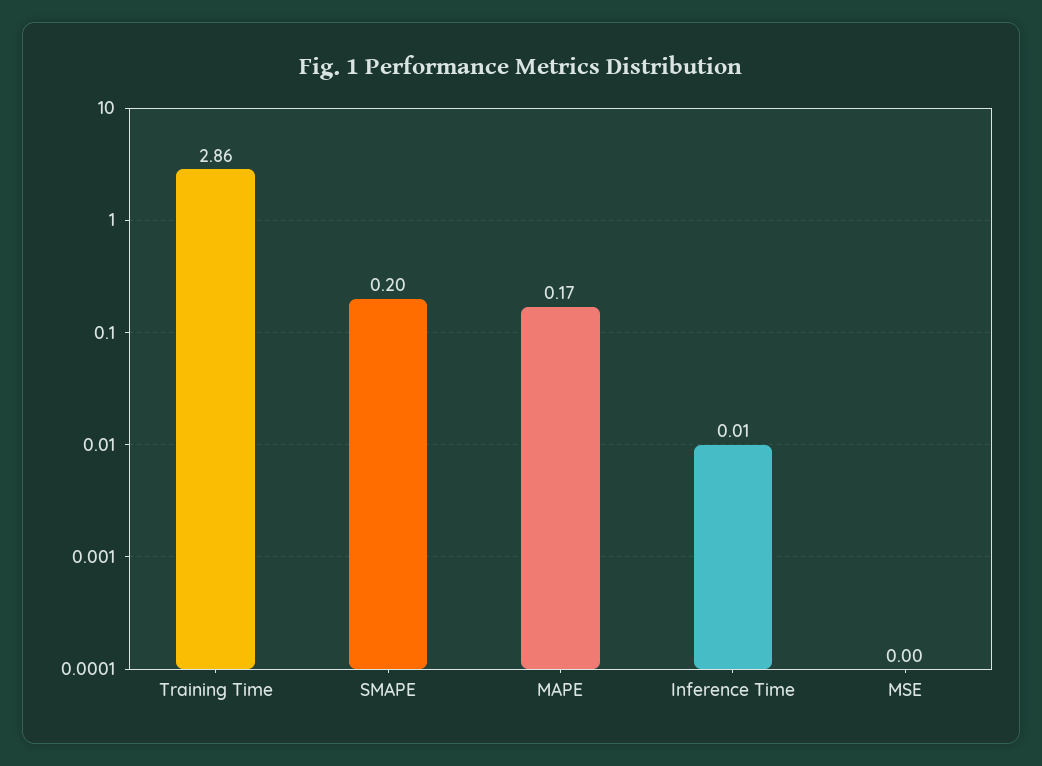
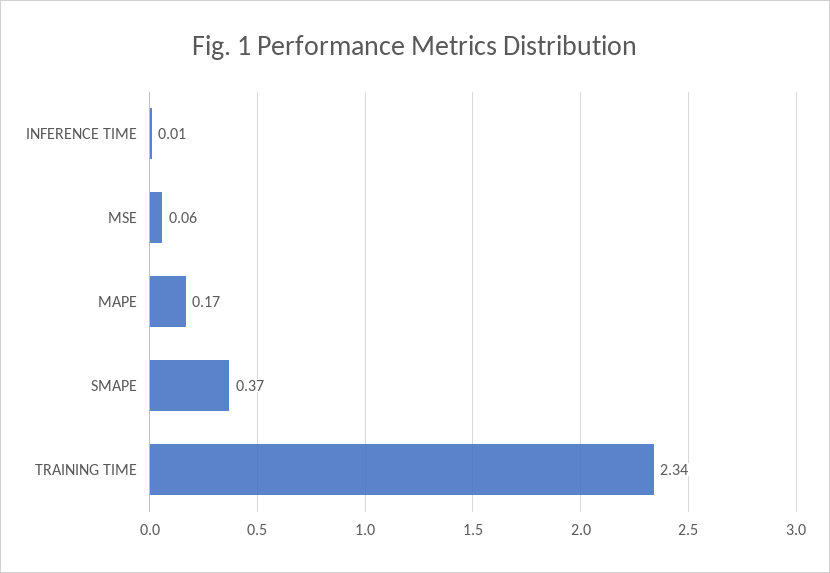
Training Time: 2.86 -> 2.34
SMAPE: 0.2 -> 0.37
MSE: 0 -> 0.06

